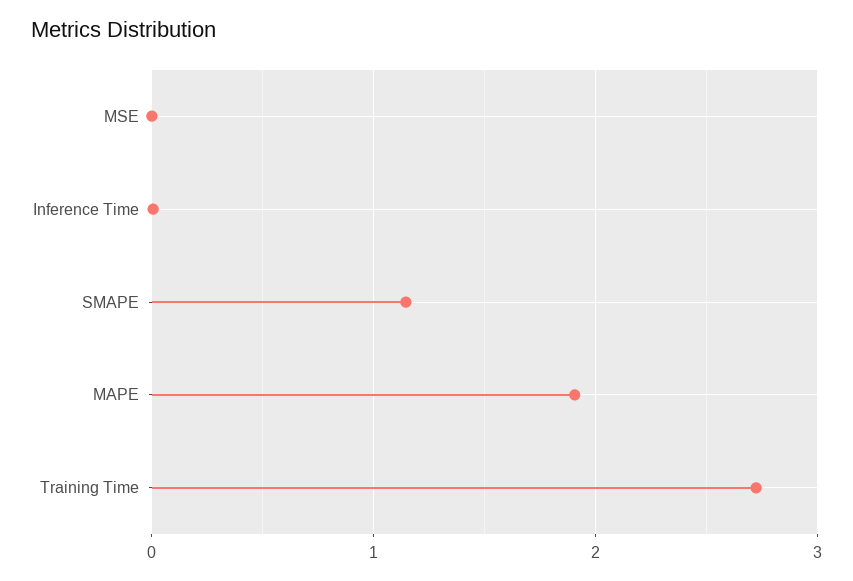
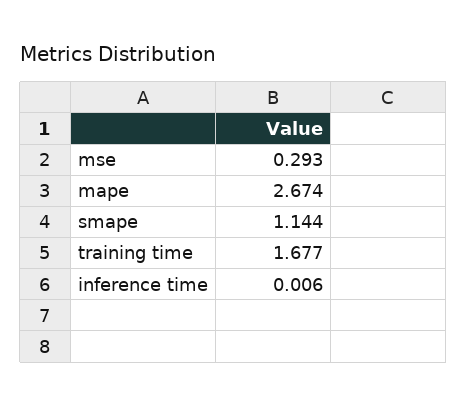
MSE: 0 -> 0.293
MAPE: 1.9 -> 2.674
Training Time: 2.7 -> 1.677

